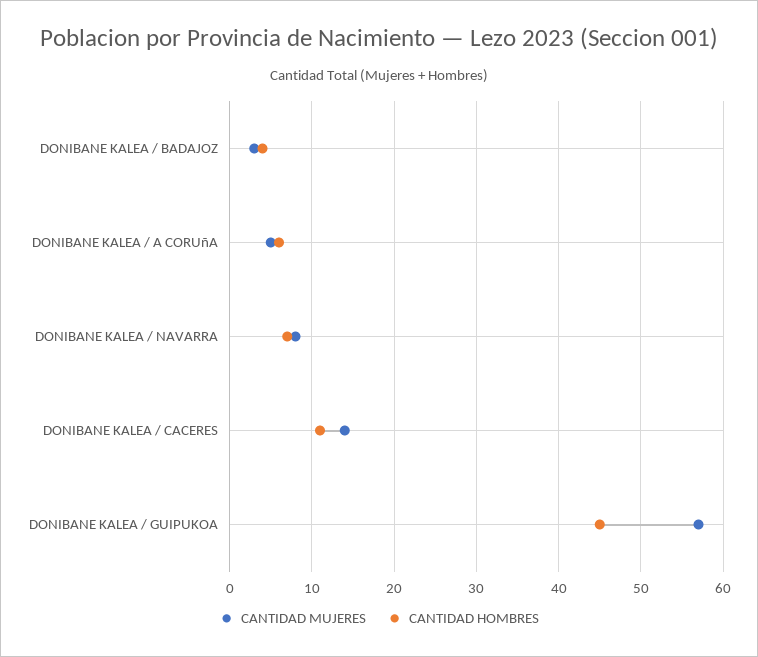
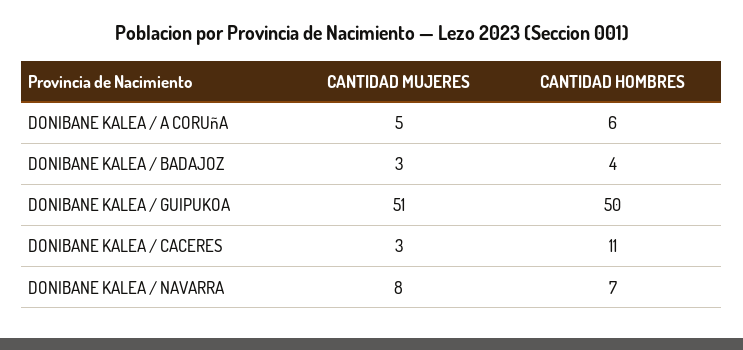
CANTIDAD MUJERES, DONIBANE KALEA / CACERES: 14 -> 3
CANTIDAD MUJERES, DONIBANE KALEA / GUIPUKOA: 57 -> 51
CANTIDAD HOMBRES, DONIBANE KALEA / GUIPUKOA: 45 -> 50

